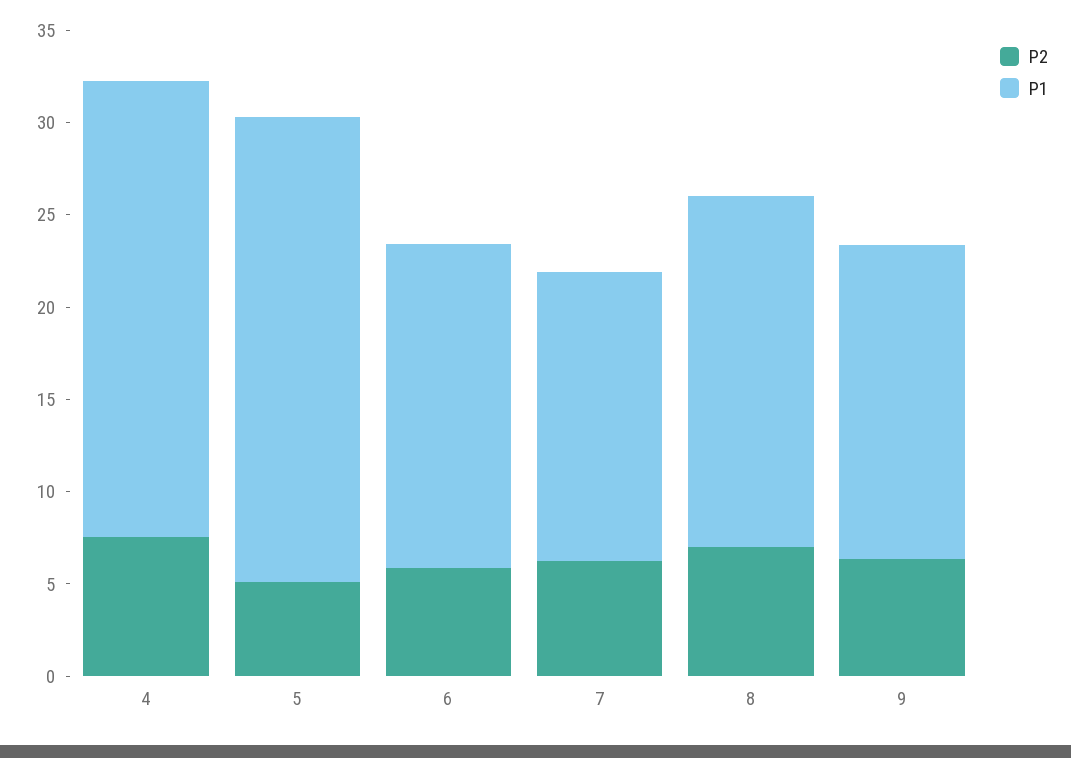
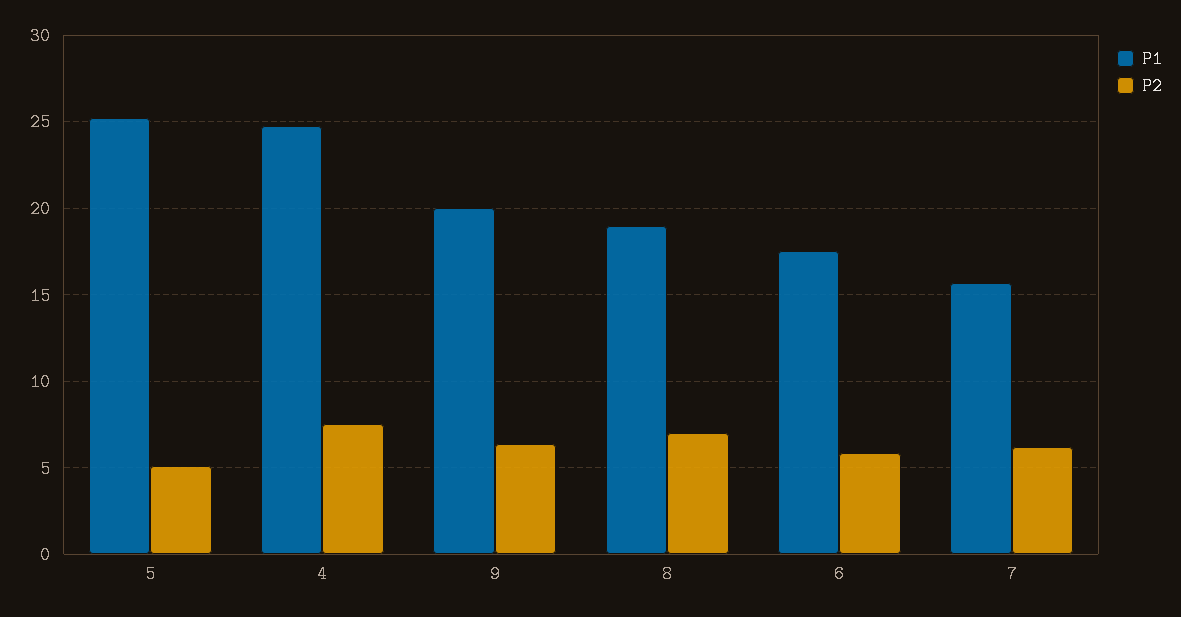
P1, 9: 17 -> 20

